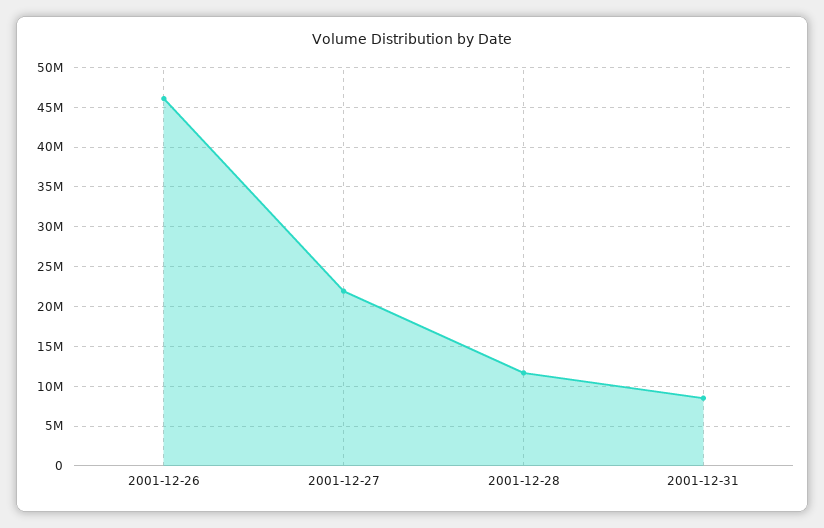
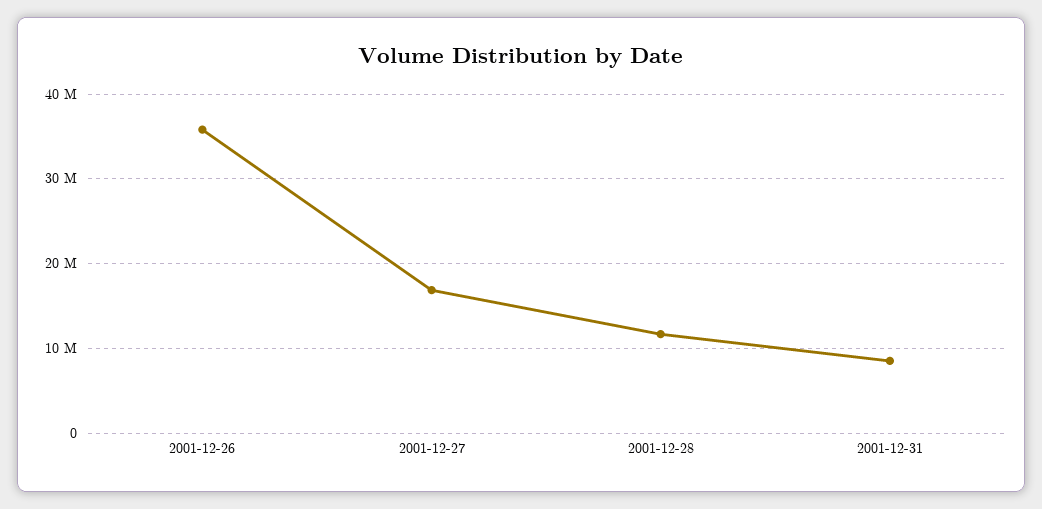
2001-12-26: 46000000 -> 36000000
2001-12-27: 22000000 -> 17000000

